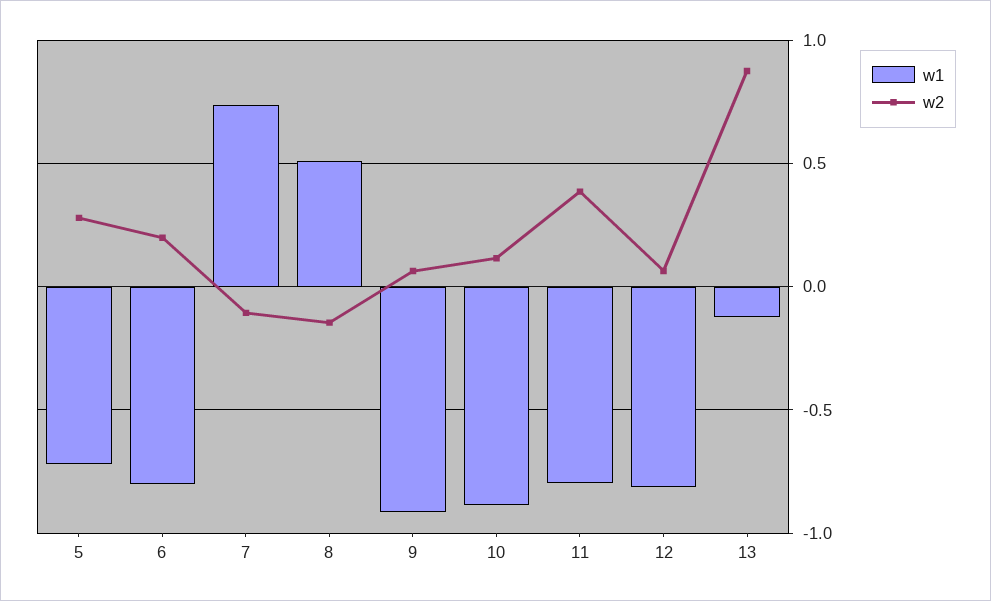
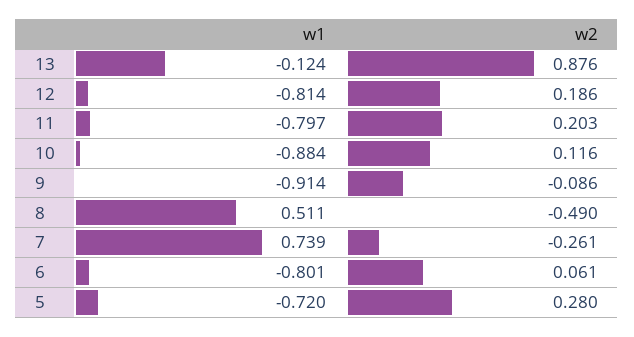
w2, 6: 0.2 -> 0.061
w2, 7: -0.1 -> -0.261
w2, 8: -0.15 -> -0.49
w2, 9: 0.05 -> -0.086
w2, 11: 0.4 -> 0.203
w2, 12: 0.05 -> 0.186

